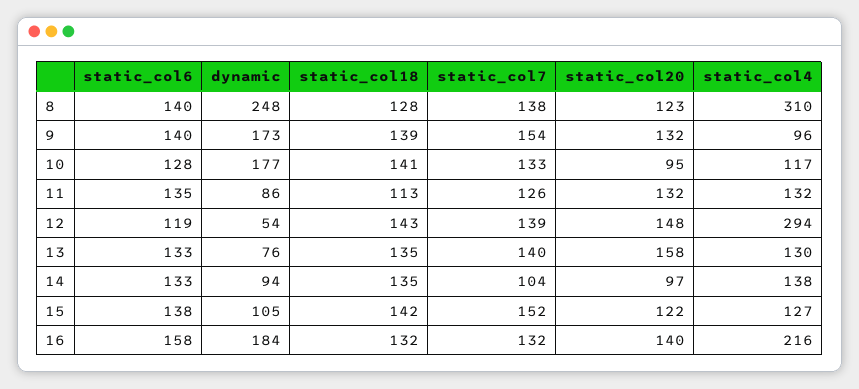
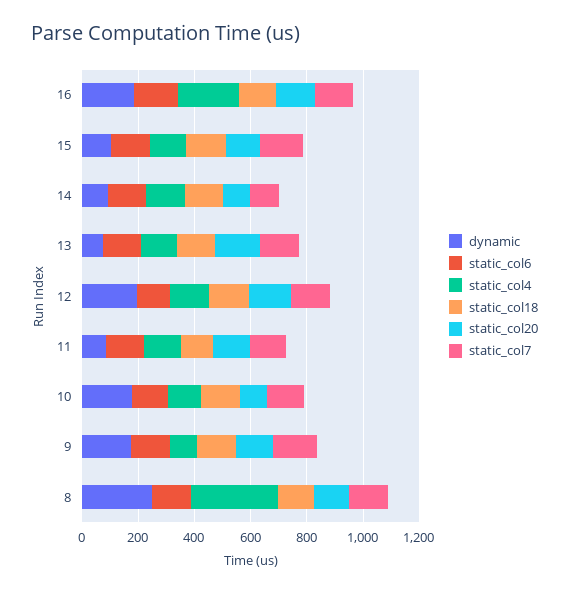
dynamic, 12: 54 -> 200
static_col4, 12: 294 -> 150

